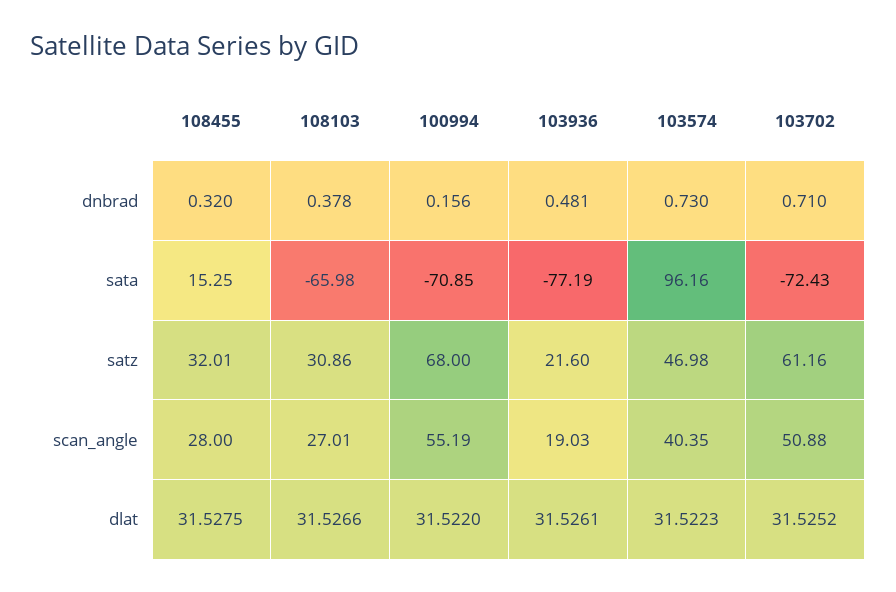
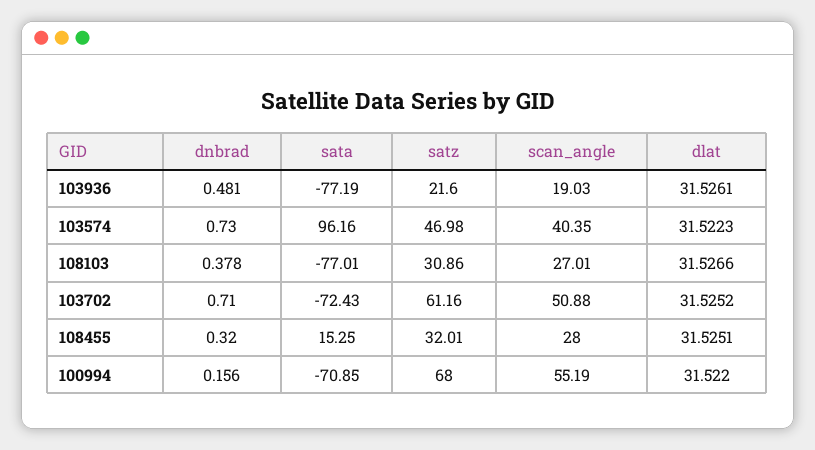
108103, sata: -65.98 -> -77.01
108455, dlat: 31.5275 -> 31.5251

